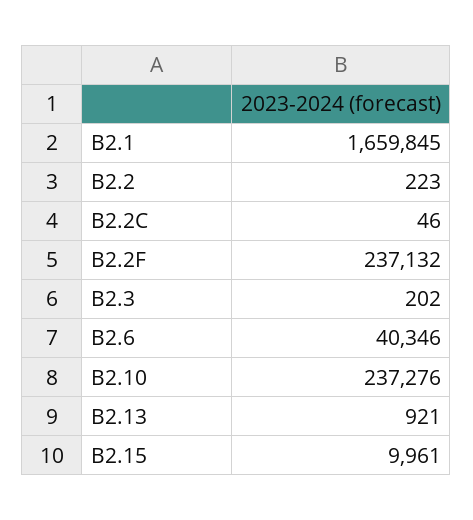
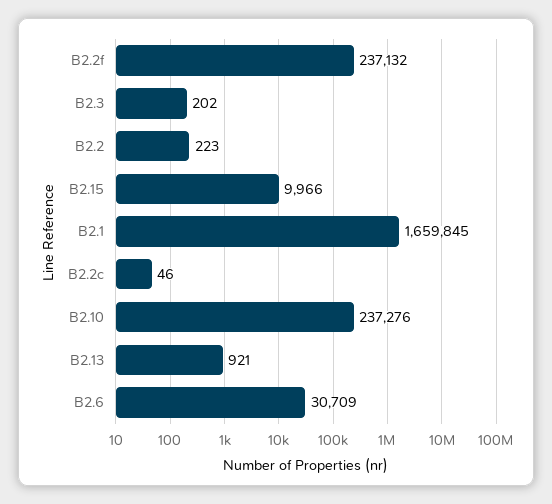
B2.6: 40346 -> 30709
B2.15: 9961 -> 9966

